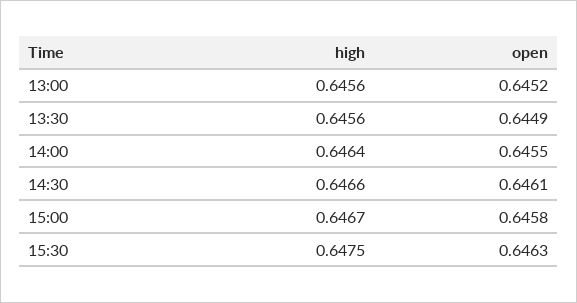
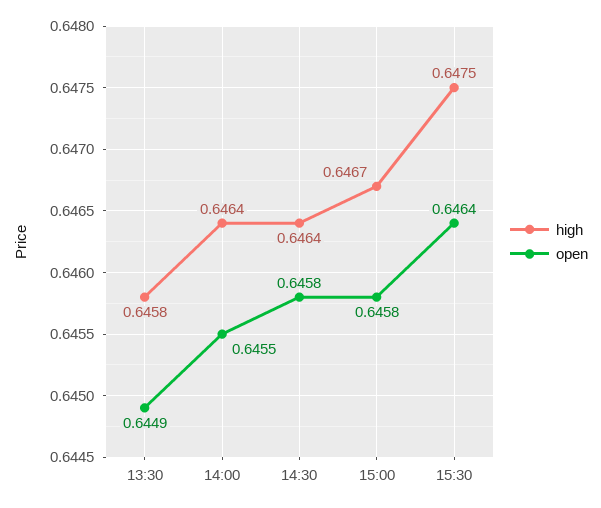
high, 13:00: 0.6456 -> none
open, 13:00: 0.6452 -> none
high, 13:30: 0.6456 -> 0.6458
high, 14:30: 0.6466 -> 0.6464
open, 14:30: 0.6461 -> 0.6458
open, 15:30: 0.6463 -> 0.6464

